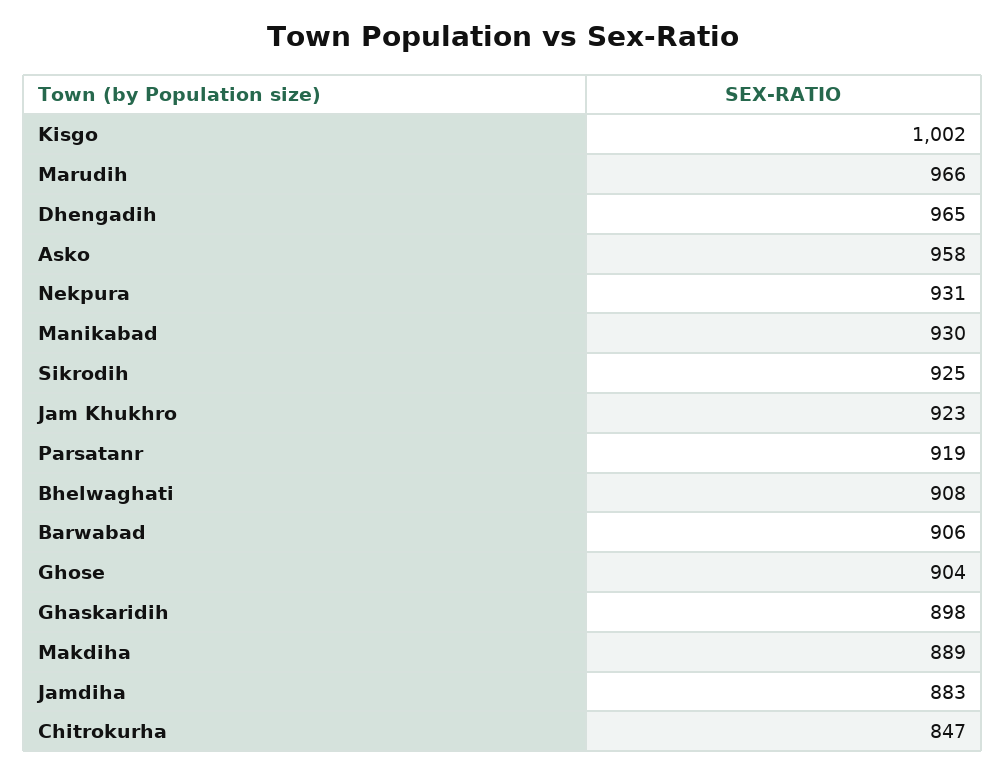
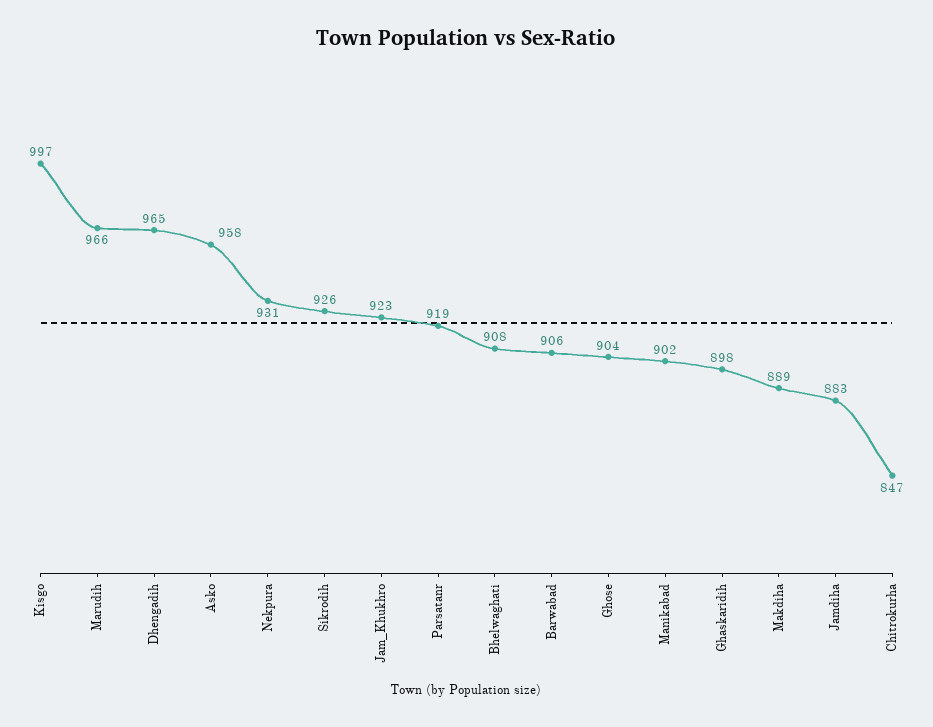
Kisgo: 1002 -> 997
Manikabad: 930 -> 902
Sikrodih: 925 -> 926

